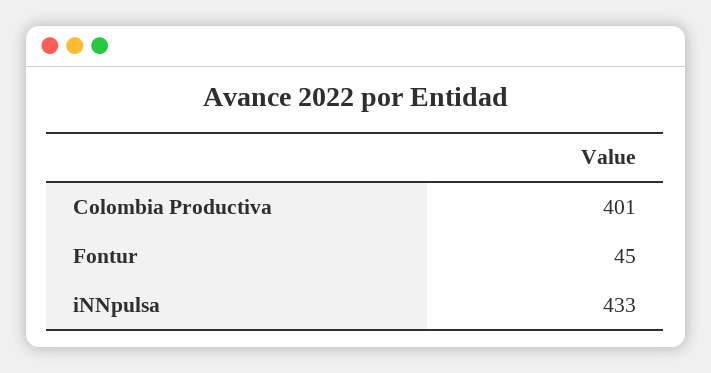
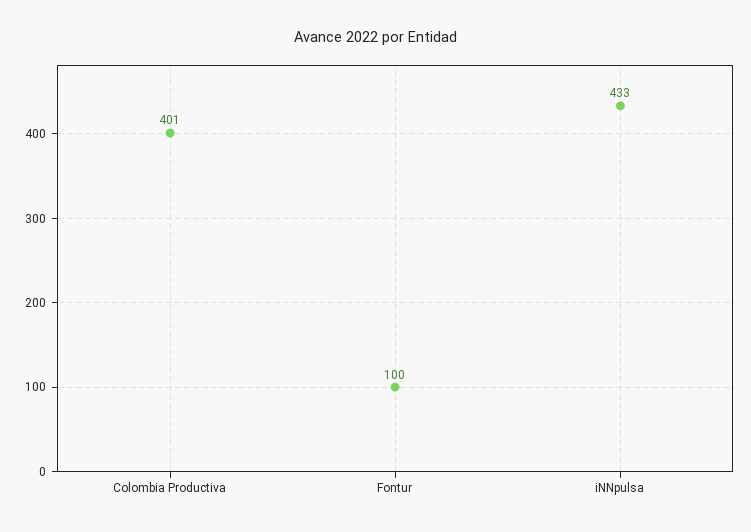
Fontur: 45 -> 100

